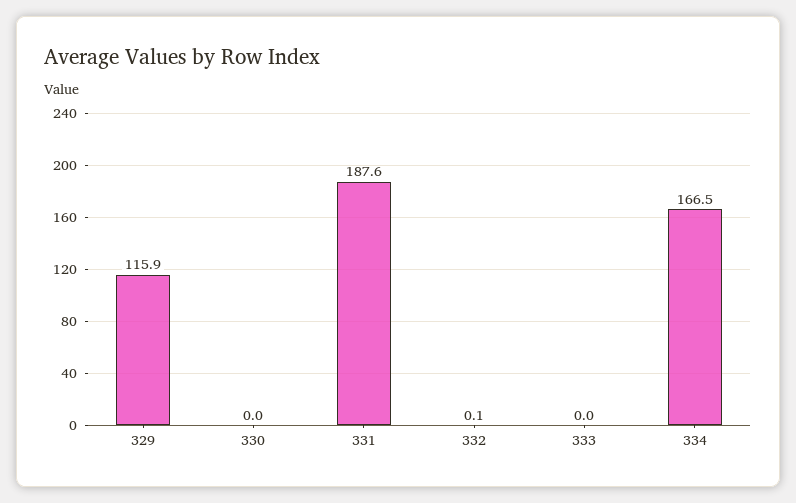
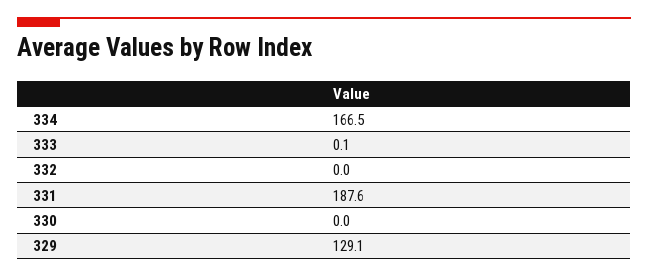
329: 115.9 -> 129.1
332: 0.1 -> 0
333: 0 -> 0.1

